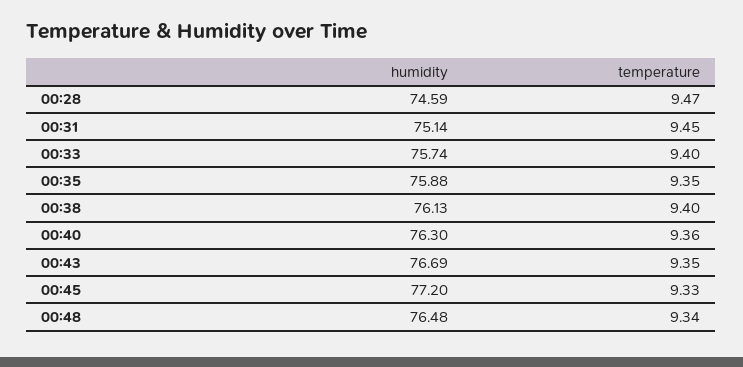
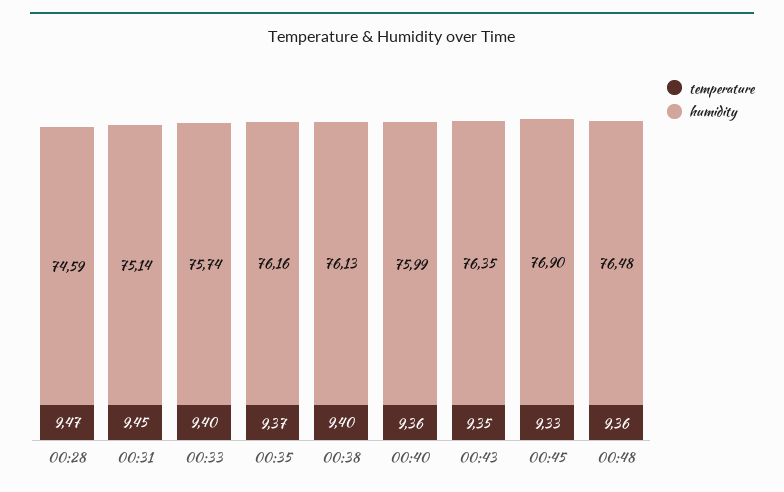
humidity, 00:35: 75.88 -> 76.16
temperature, 00:35: 9.35 -> 9.37
humidity, 00:40: 76.3 -> 75.99
humidity, 00:43: 76.69 -> 76.35
humidity, 00:45: 77.2 -> 76.9
temperature, 00:48: 9.34 -> 9.36

